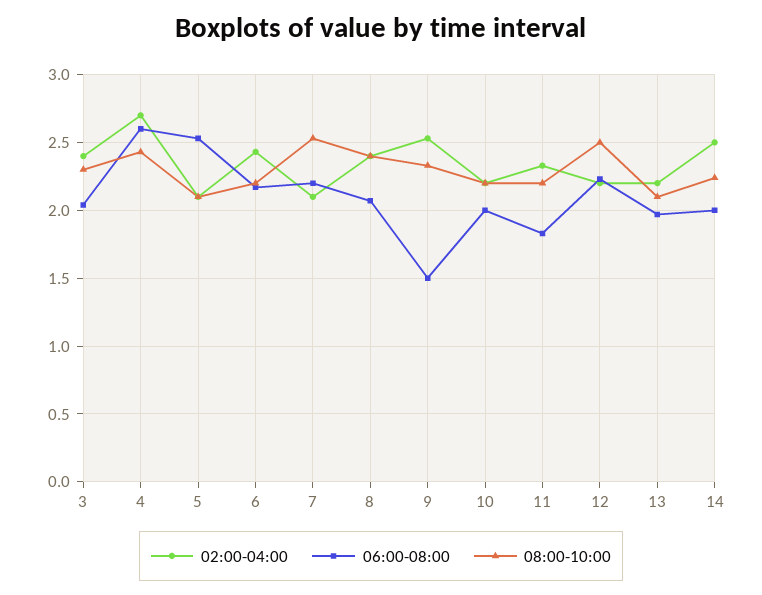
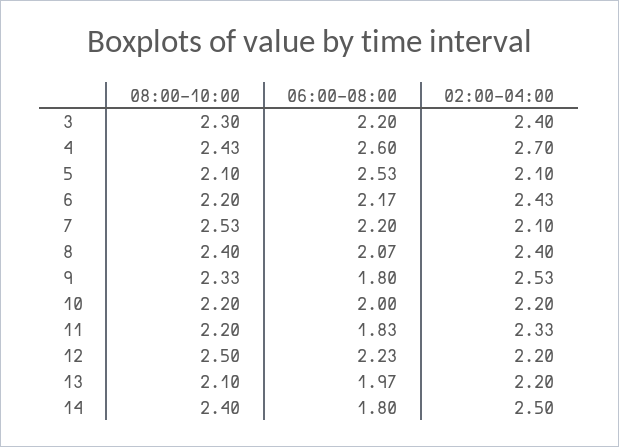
06:00-08:00, 3: 2.05 -> 2.2
06:00-08:00, 9: 1.5 -> 1.8
06:00-08:00, 14: 2 -> 1.8
08:00-10:00, 14: 2.25 -> 2.4

